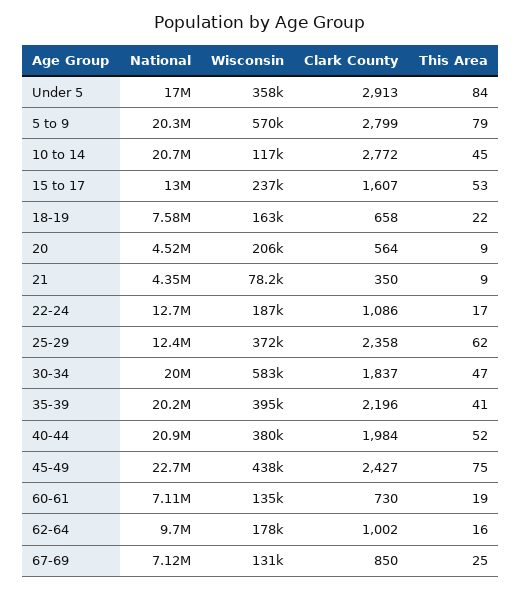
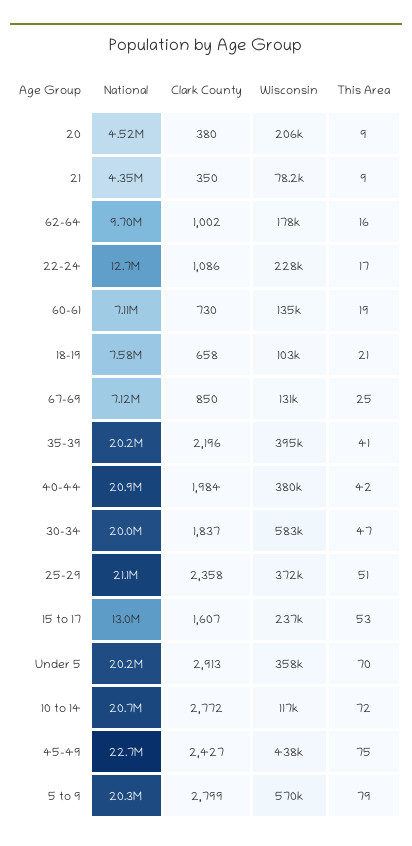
National, Under 5: 17000000 -> 20200000
This Area, Under 5: 84 -> 70
This Area, 10 to 14: 45 -> 72
Wisconsin, 18-19: 163000 -> 103000
This Area, 18-19: 22 -> 21
Clark County, 20: 564 -> 380
Wisconsin, 22-24: 187000 -> 228000
National, 25-29: 12400000 -> 21100000
This Area, 25-29: 62 -> 51
This Area, 40-44: 52 -> 42

